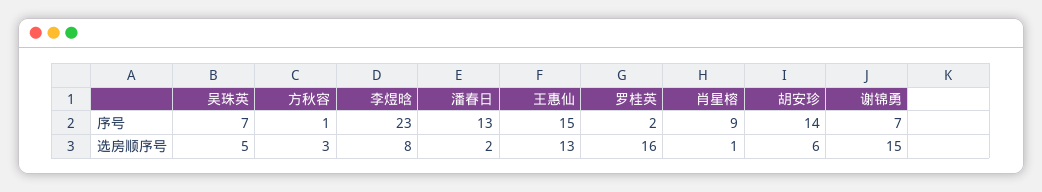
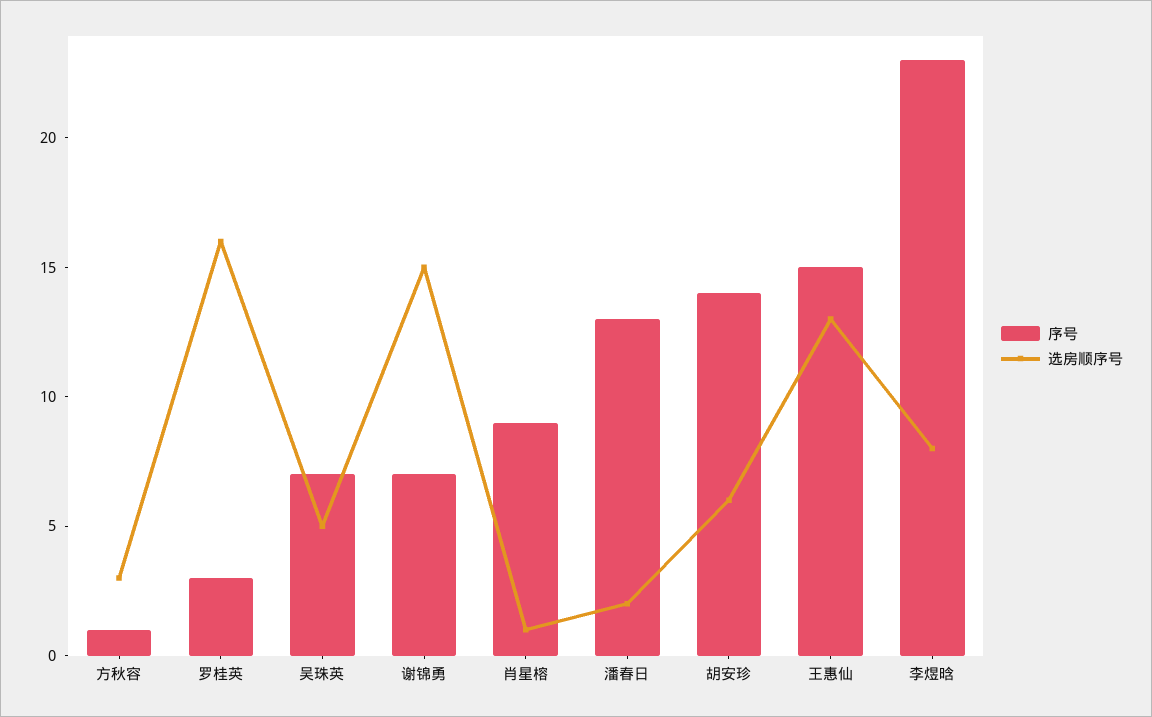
序号, 罗桂英: 2 -> 3

